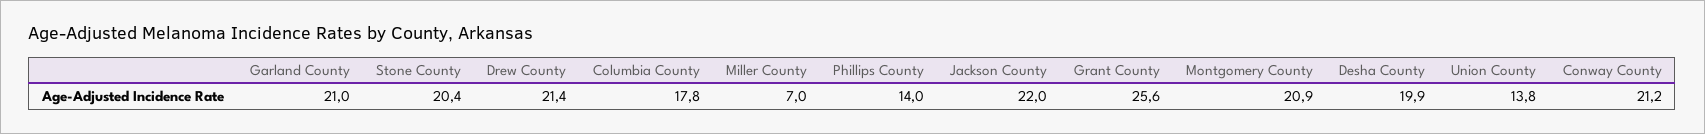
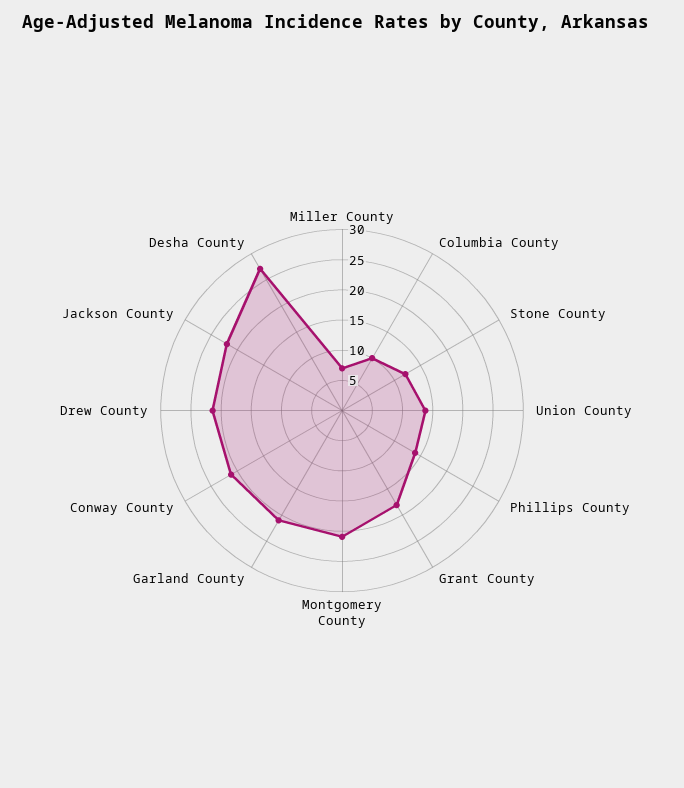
Stone County: 20.4 -> 12.5
Columbia County: 17.8 -> 10
Grant County: 25.6 -> 17.5
Desha County: 19.9 -> 27.5

